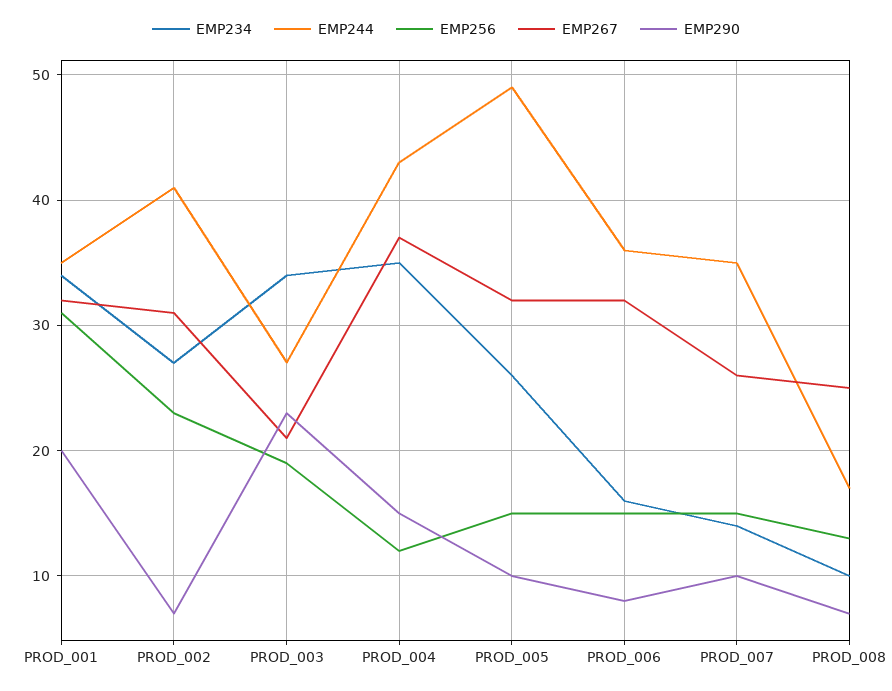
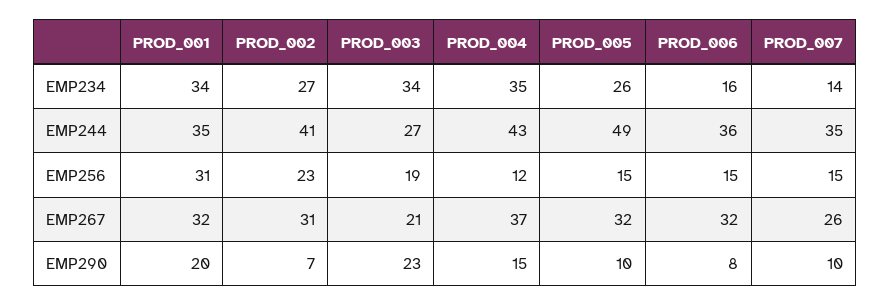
EMP234, PROD_008: 10 -> none
EMP244, PROD_008: 17 -> none
EMP256, PROD_008: 13 -> none
EMP267, PROD_008: 25 -> none
EMP290, PROD_008: 7 -> none

